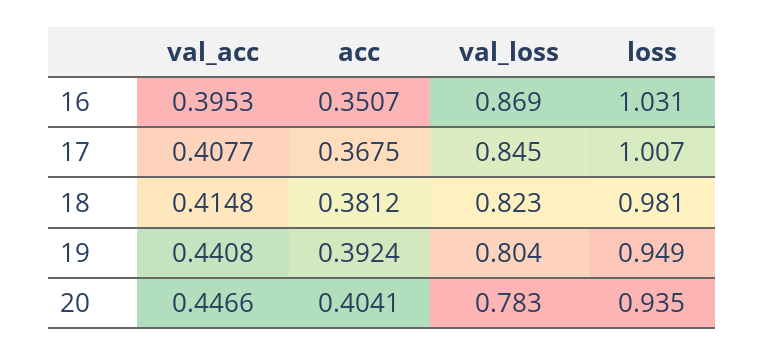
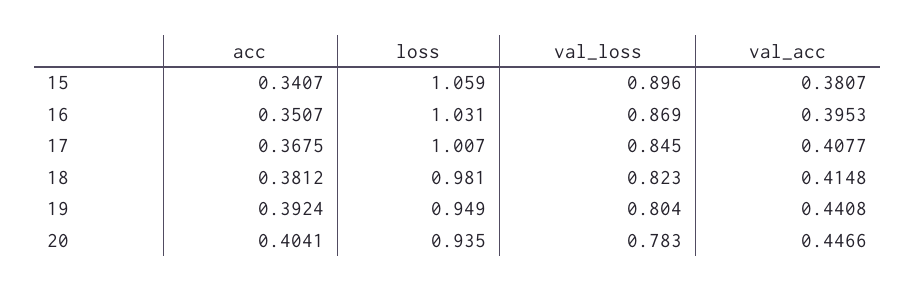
acc, 15: none -> 0.3407
loss, 15: none -> 1.059
val_loss, 15: none -> 0.896
val_acc, 15: none -> 0.3807

